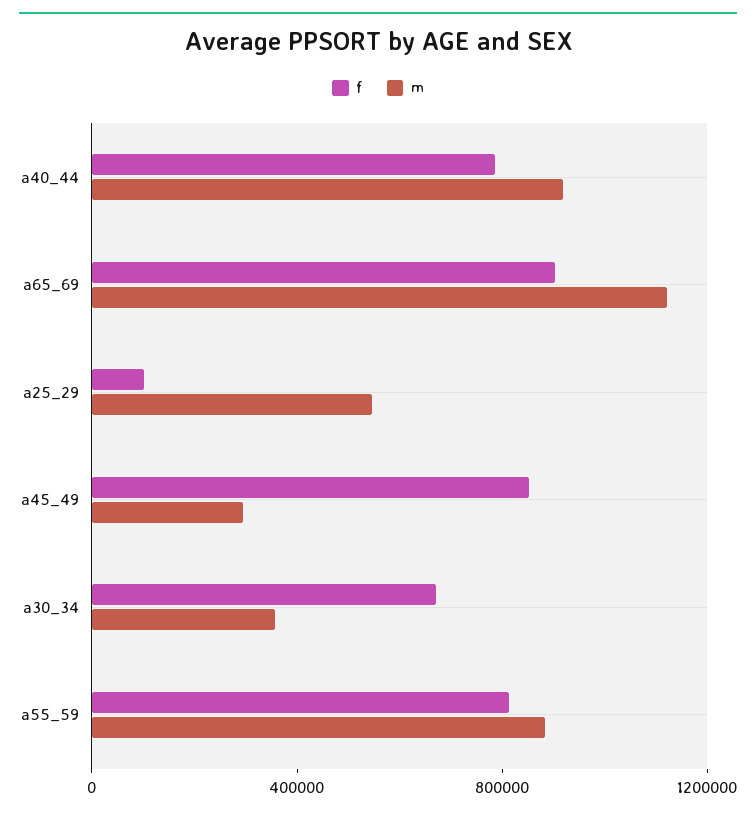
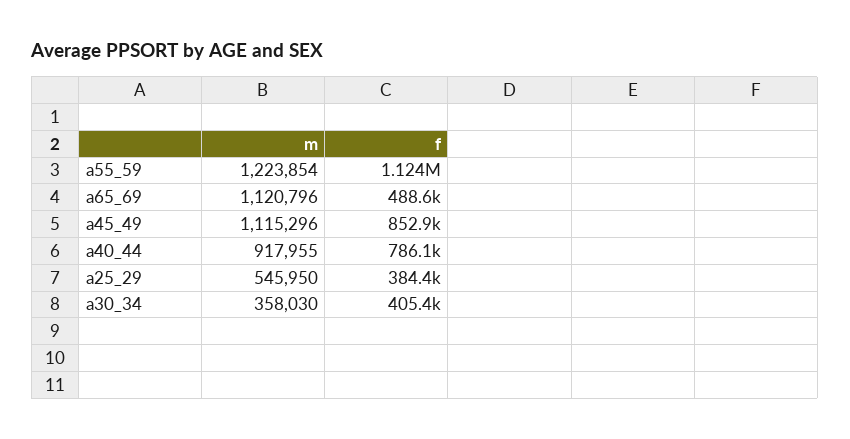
f, a65_69: 900000 -> 488600
f, a25_29: 100000 -> 384400
m, a45_49: 300000 -> 1115296
f, a30_34: 700000 -> 405400
f, a55_59: 800000 -> 1124000
m, a55_59: 900000 -> 1223854

